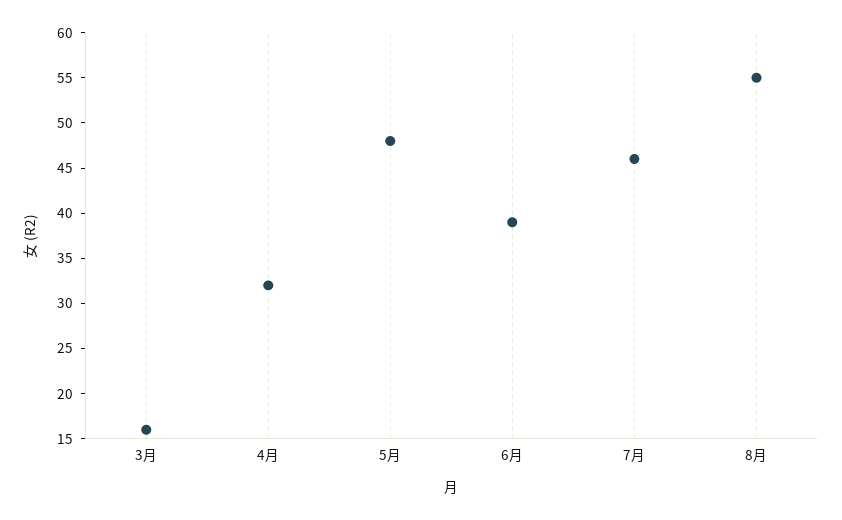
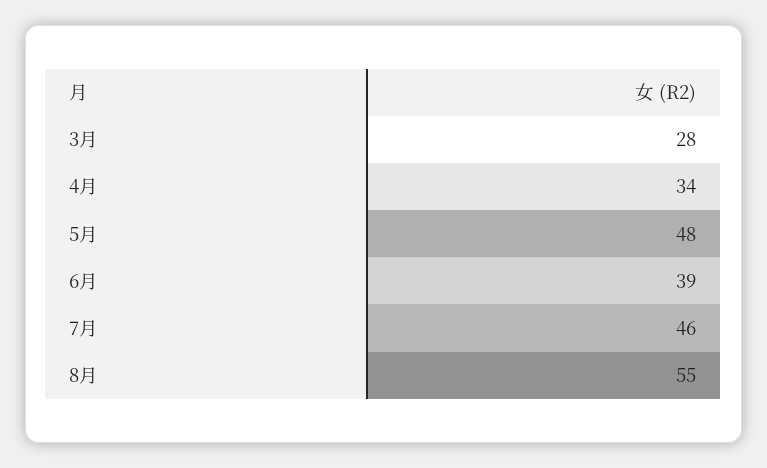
3月: 16 -> 28
4月: 32 -> 34

